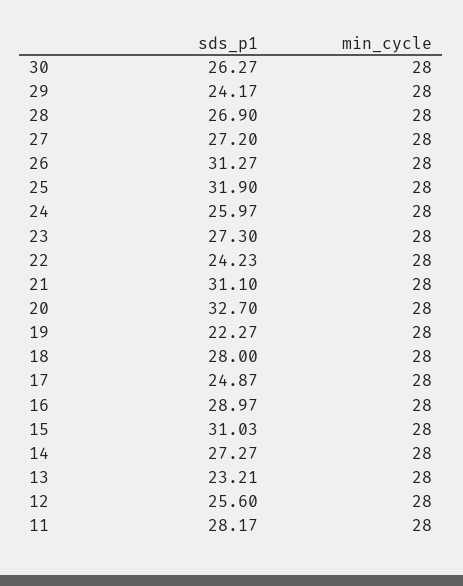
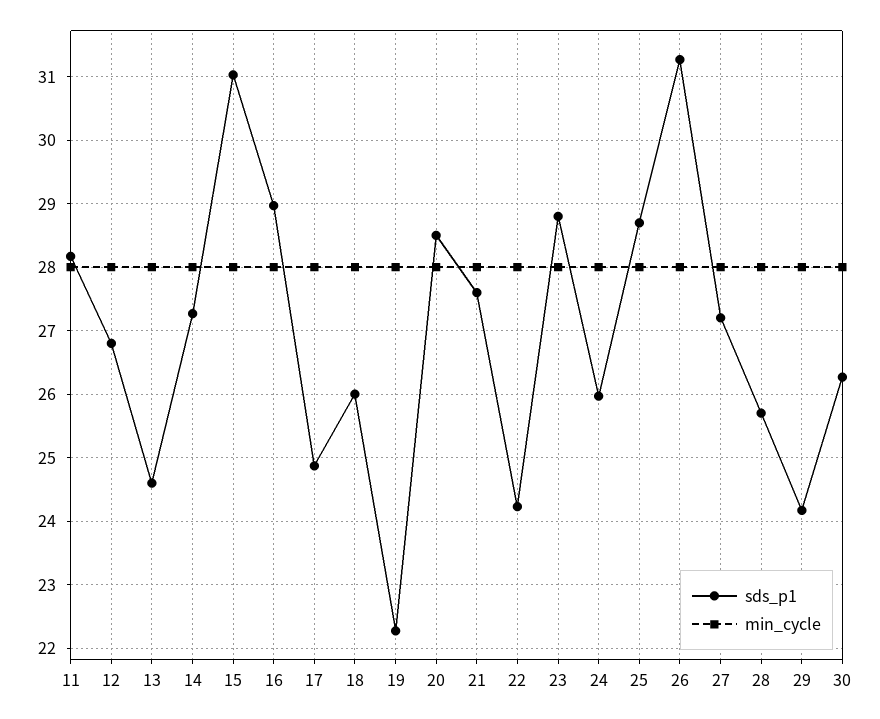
sds_p1, 28: 26.9 -> 25.7
sds_p1, 25: 31.9 -> 28.7
sds_p1, 23: 27.3 -> 28.8
sds_p1, 21: 31.1 -> 27.6
sds_p1, 20: 32.7 -> 28.5
sds_p1, 18: 28 -> 26
sds_p1, 13: 23.21 -> 24.6
sds_p1, 12: 25.6 -> 26.8

